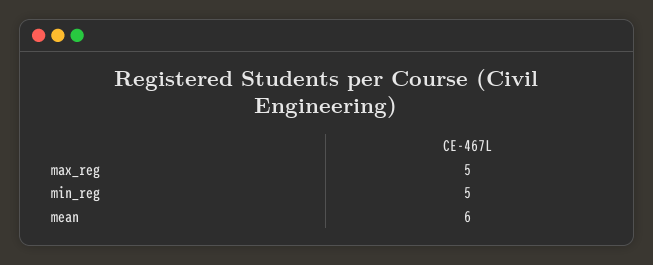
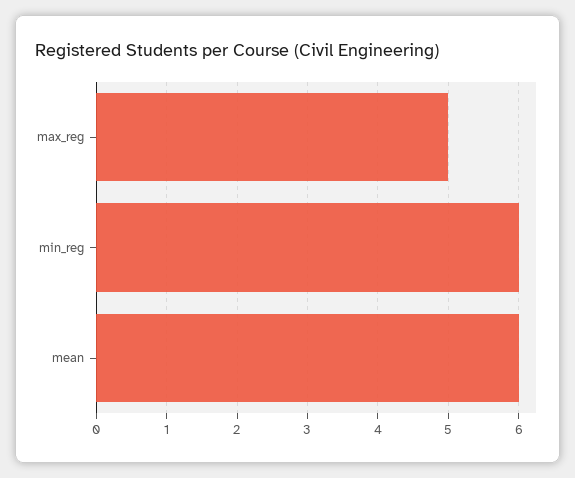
min_reg: 5 -> 6

